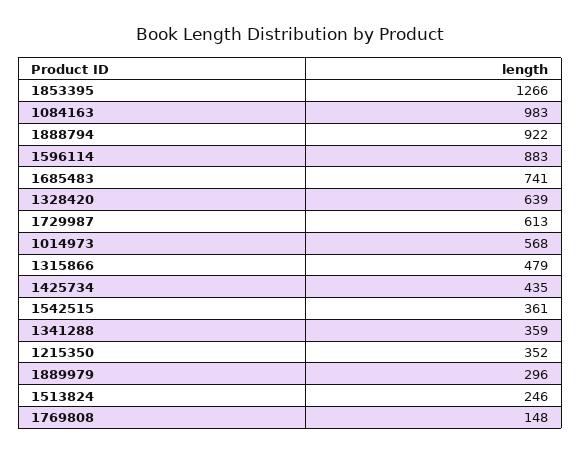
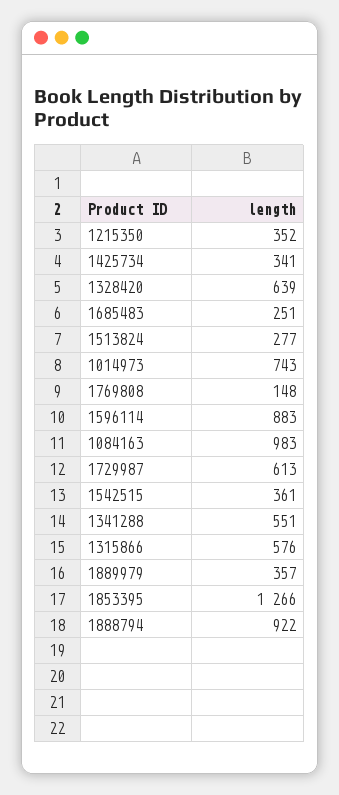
1685483: 741 -> 251
1014973: 568 -> 743
1315866: 479 -> 576
1425734: 435 -> 341
1341288: 359 -> 551
1889979: 296 -> 357
1513824: 246 -> 277

